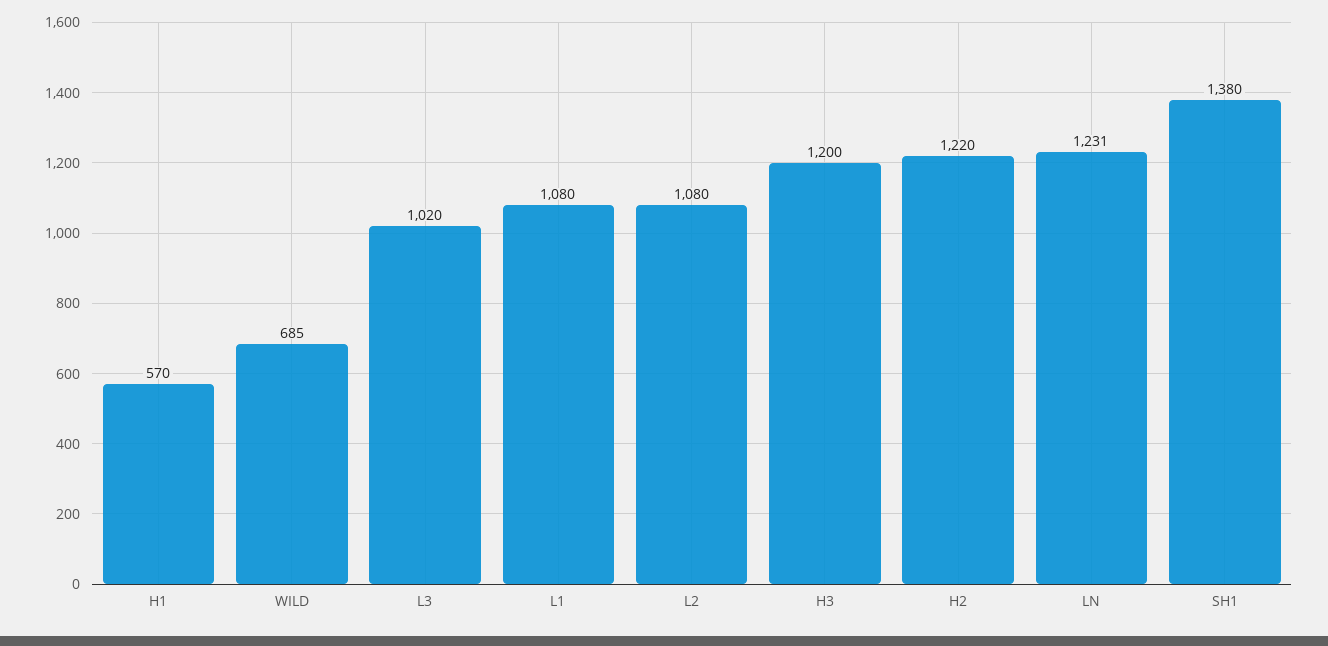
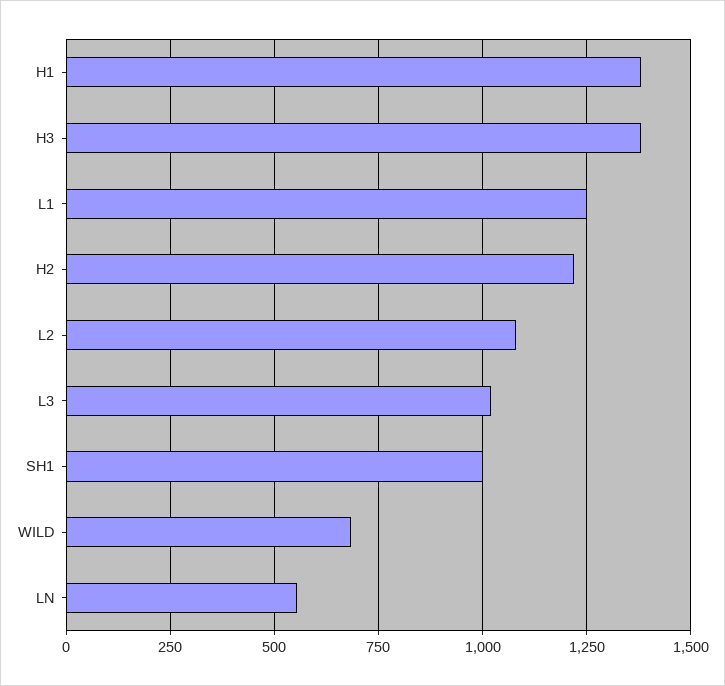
H1: 570 -> 1375
L1: 1080 -> 1250
H3: 1200 -> 1375
LN: 1231 -> 550
SH1: 1380 -> 1000

